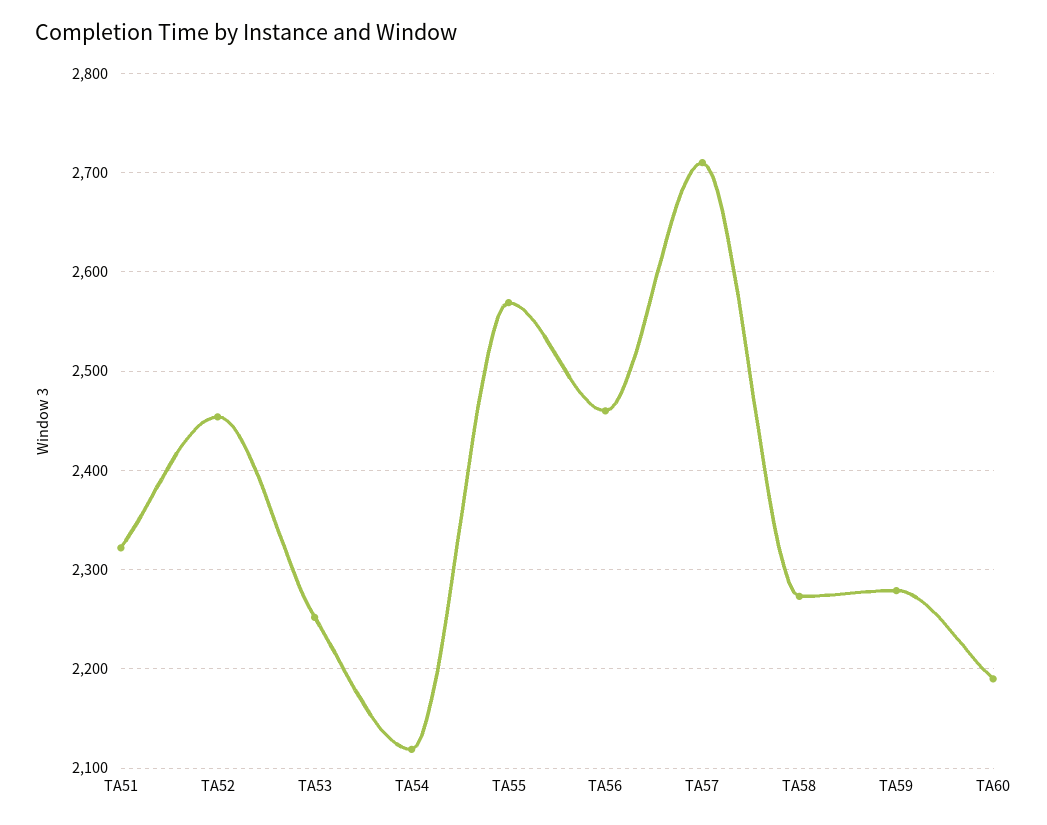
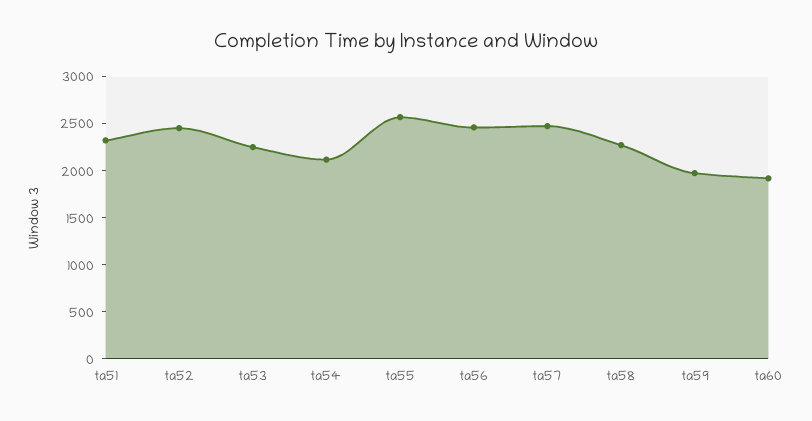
TA57: 2710 -> 2500
TA59: 2280 -> 2000
TA60: 2190 -> 1900

